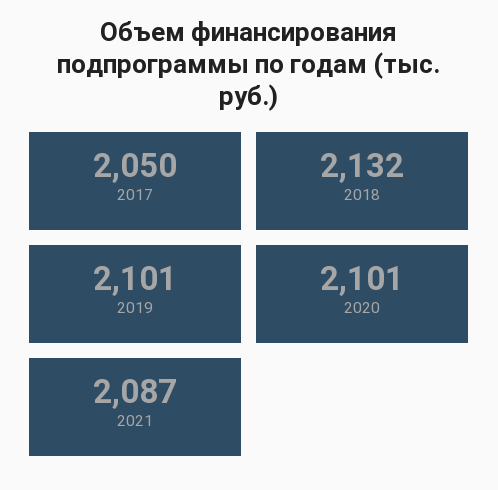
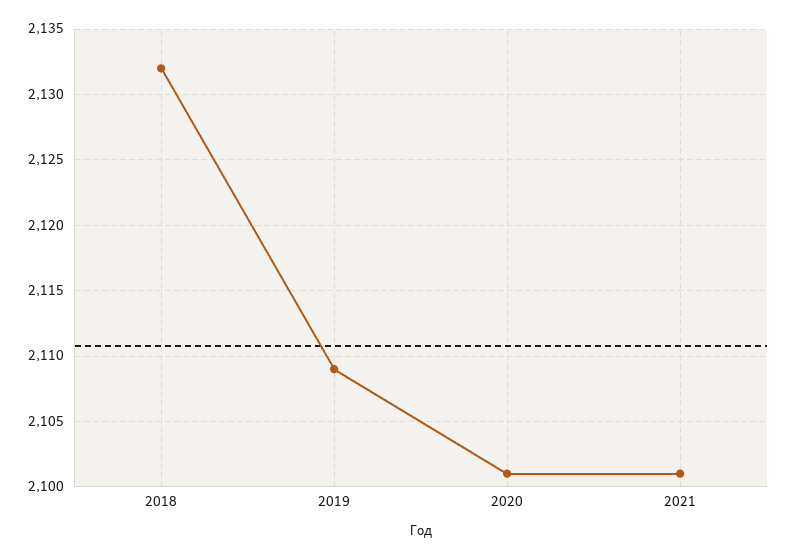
2017: 2050 -> none
2019: 2101 -> 2109
2021: 2087 -> 2101

